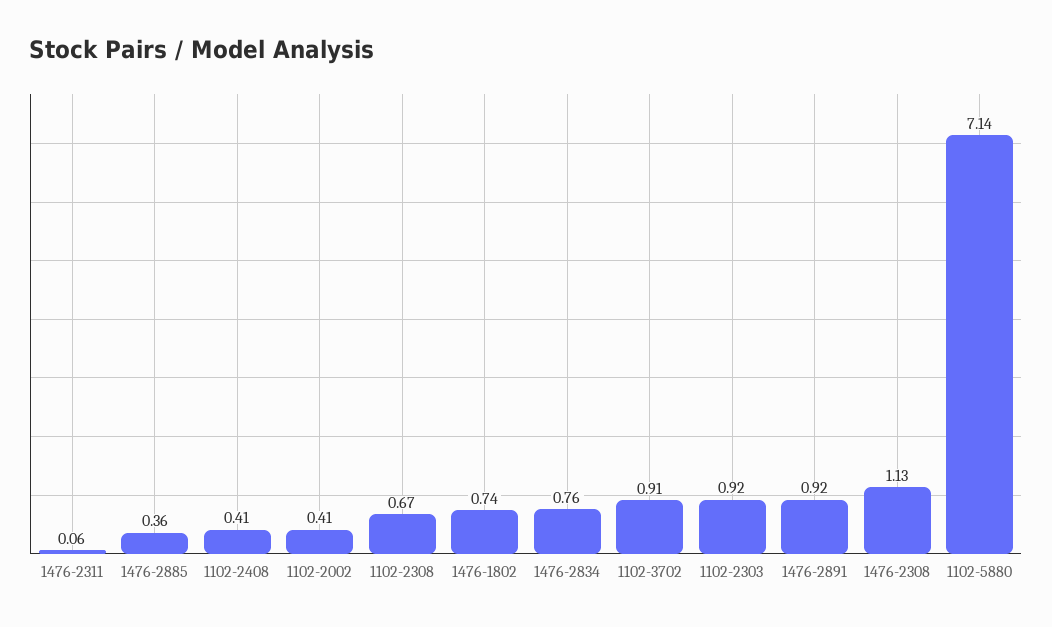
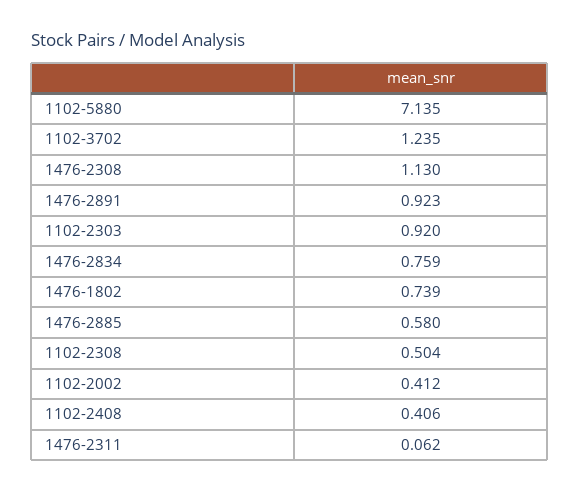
1476-2885: 0.36 -> 0.58
1102-2308: 0.67 -> 0.504
1102-3702: 0.91 -> 1.235

